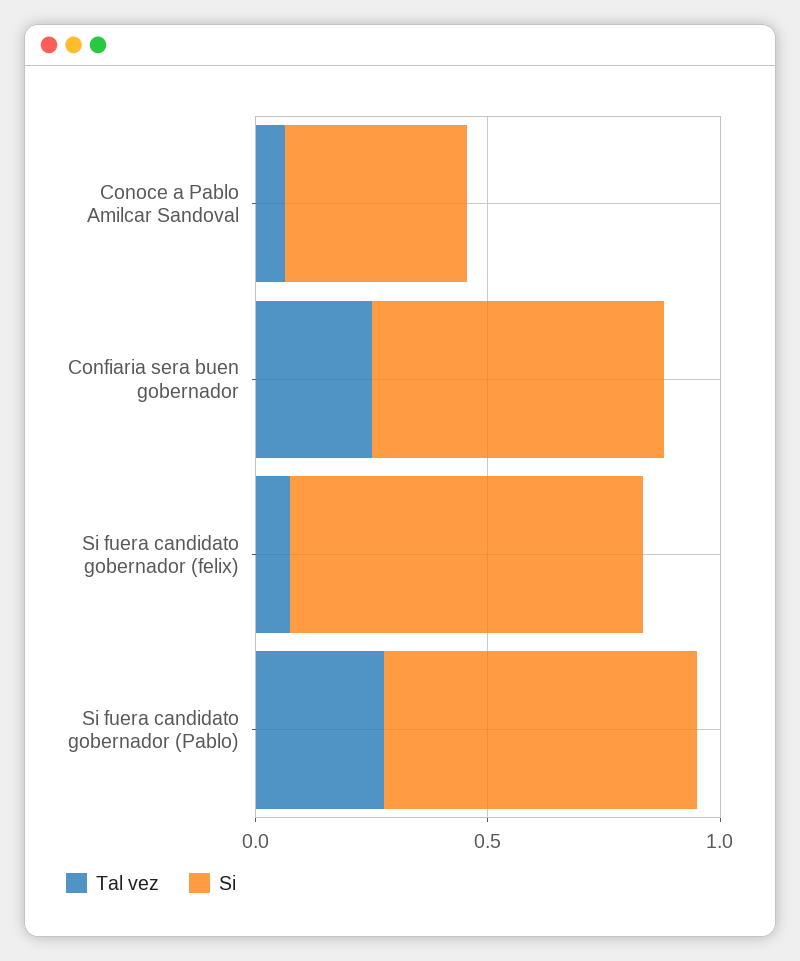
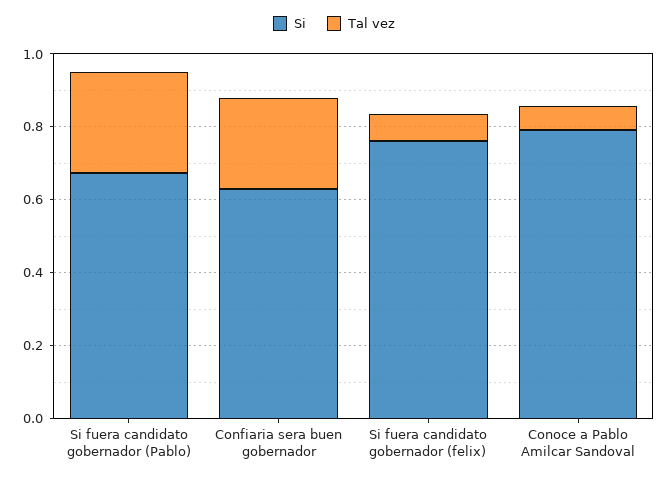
Si, Conoce a Pablo Amilcar Sandoval: 0.4 -> 0.8

